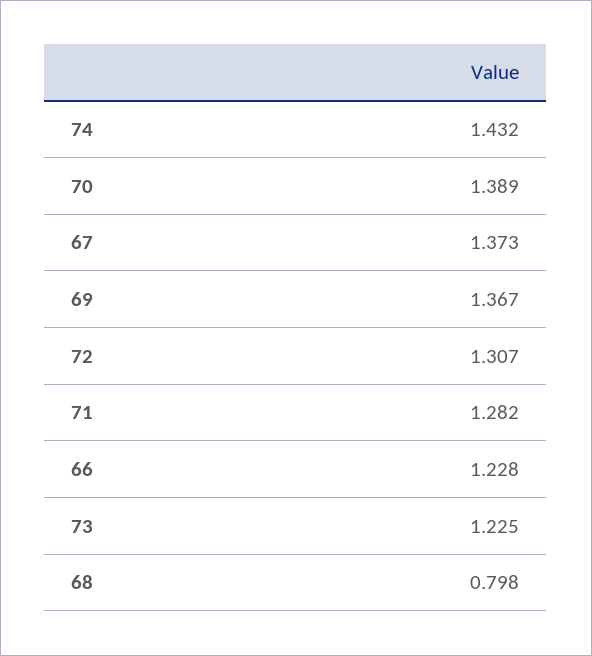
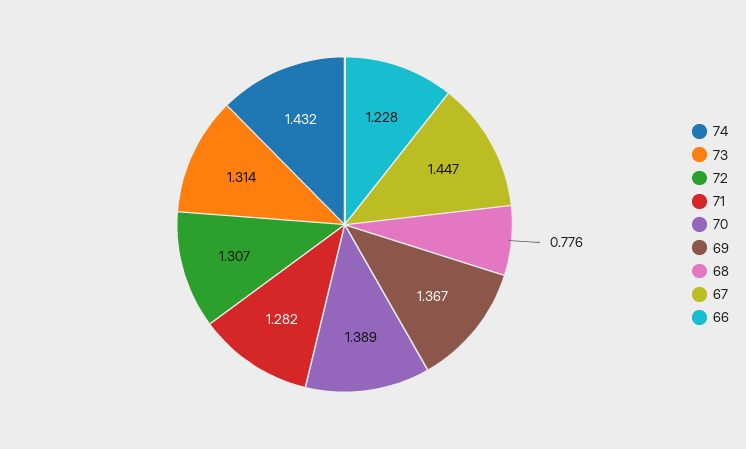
67: 1.373 -> 1.447
73: 1.225 -> 1.314
68: 0.798 -> 0.776

